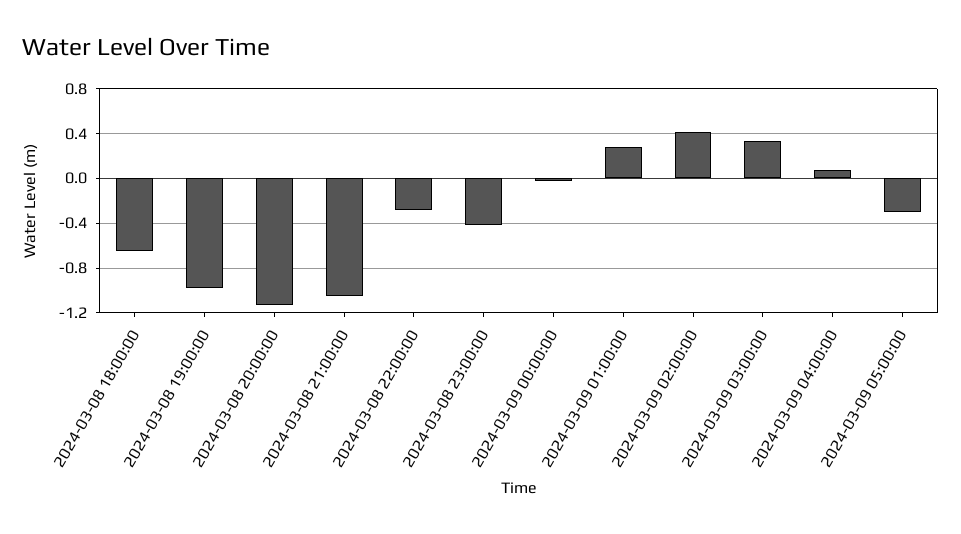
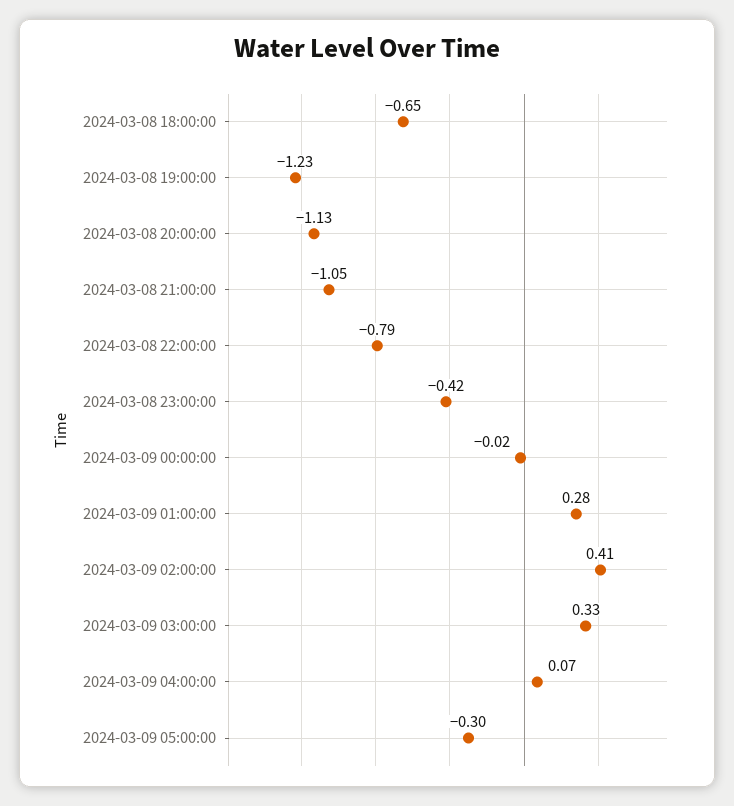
2024-03-08 19:00:00: -1 -> -1.23
2024-03-08 22:00:00: -0.3 -> -0.79

